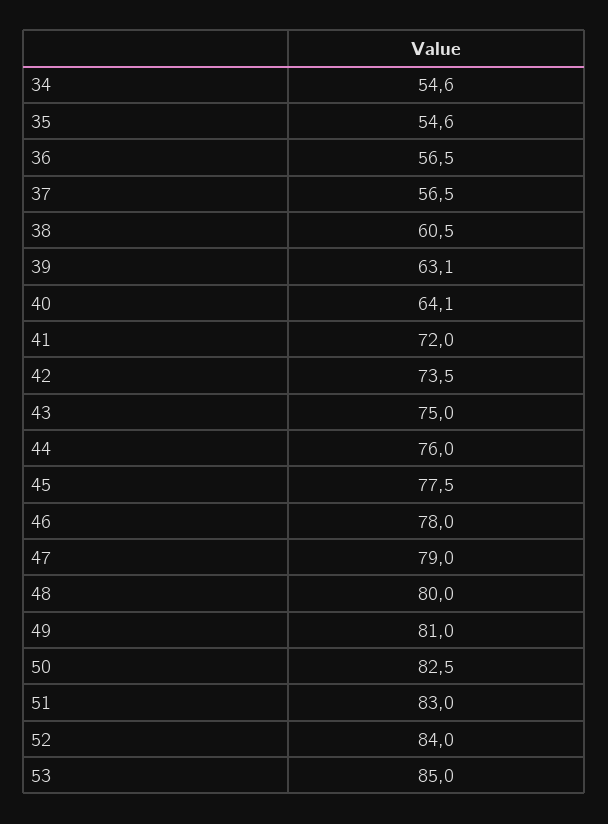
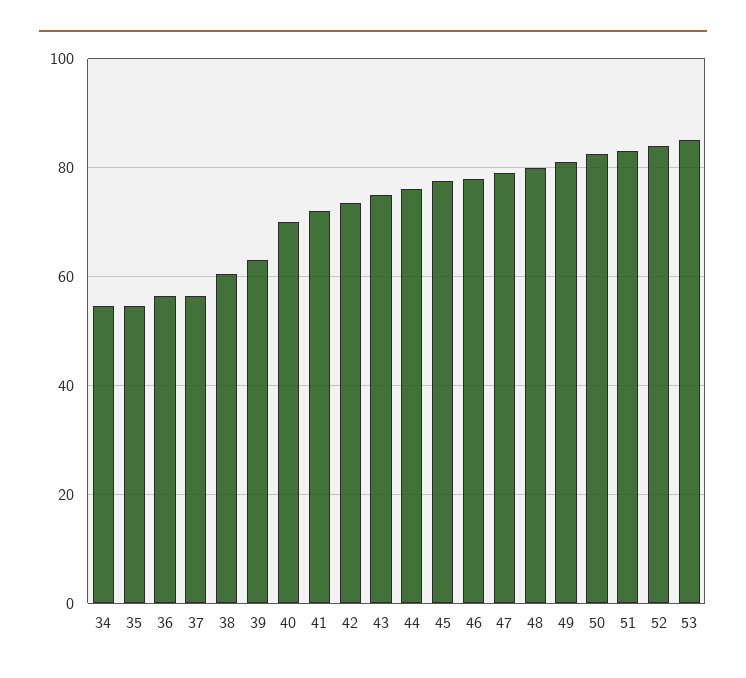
40: 64.1 -> 70

